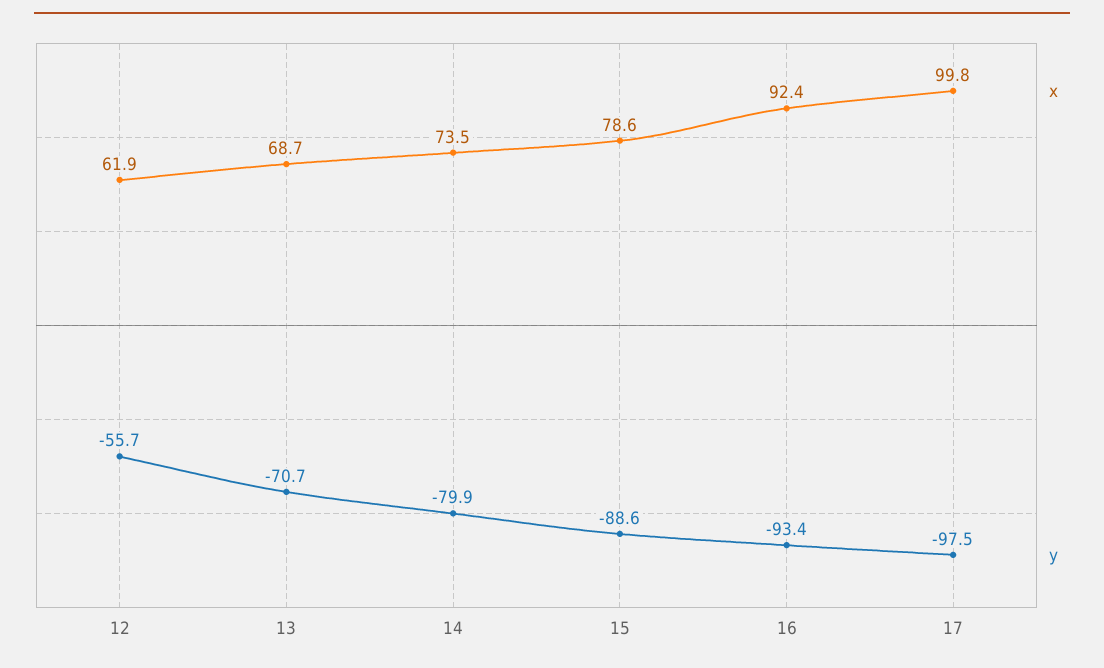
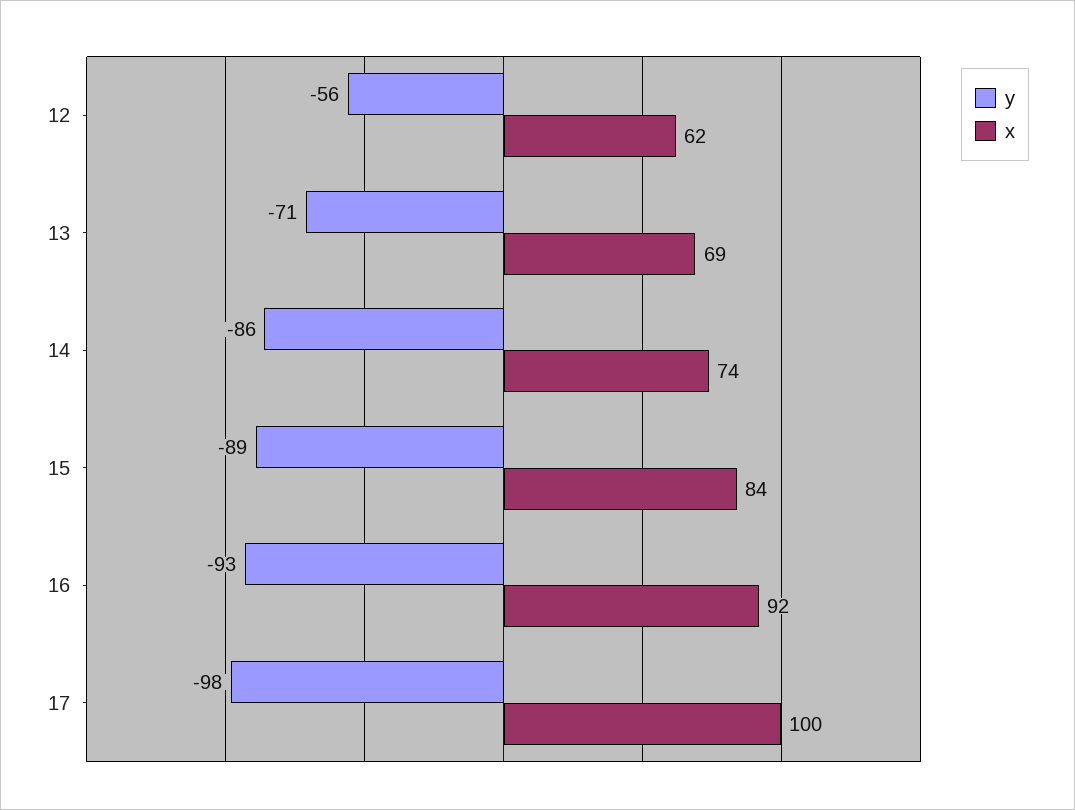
y, 14: -79.9 -> -86
x, 15: 78.6 -> 84

